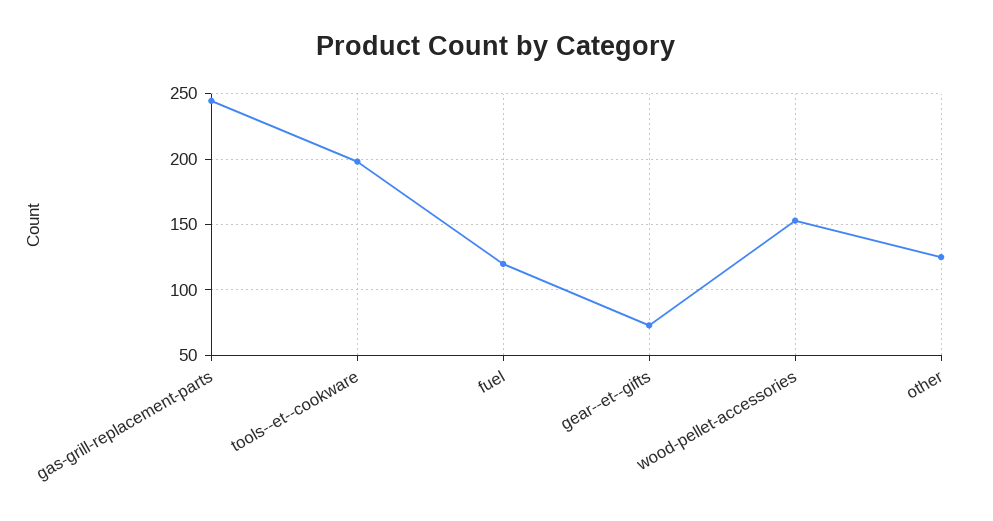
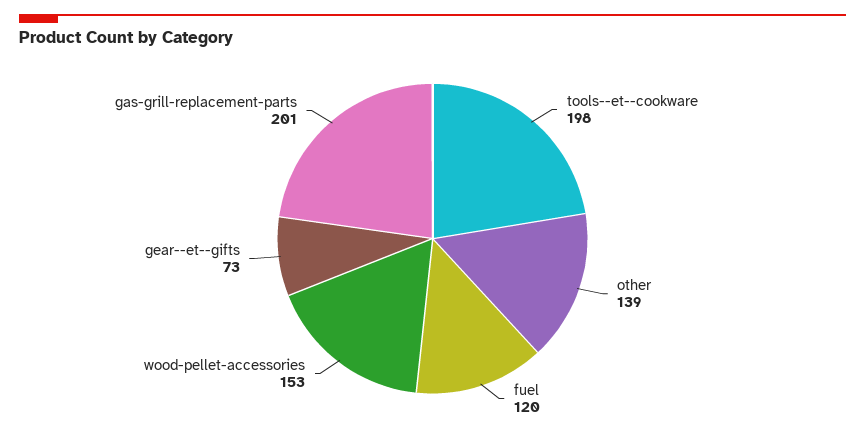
gas-grill-replacement-parts: 245 -> 201
other: 125 -> 139

